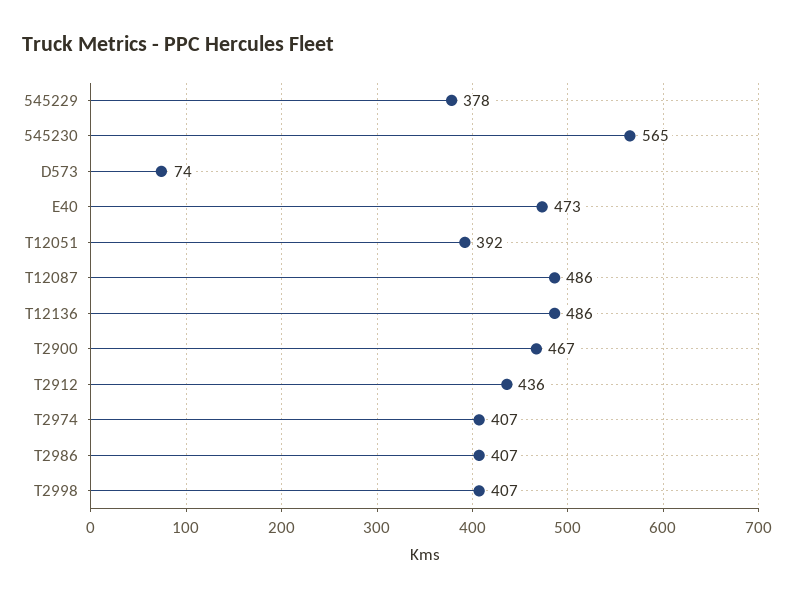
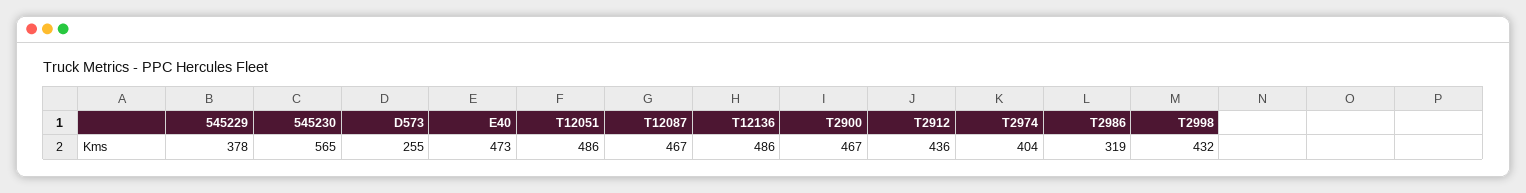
D573: 74 -> 255
T12051: 392 -> 486
T12087: 486 -> 467
T2974: 407 -> 404
T2986: 407 -> 319
T2998: 407 -> 432

